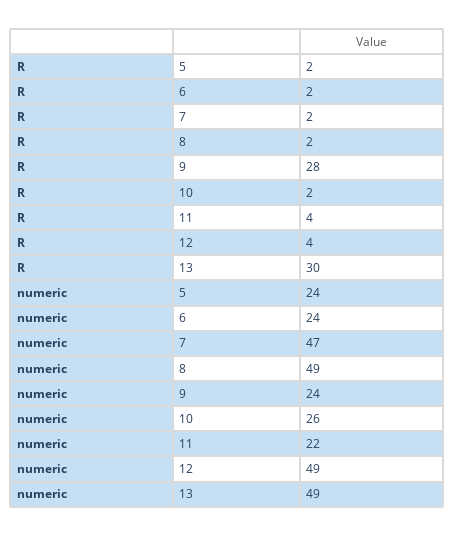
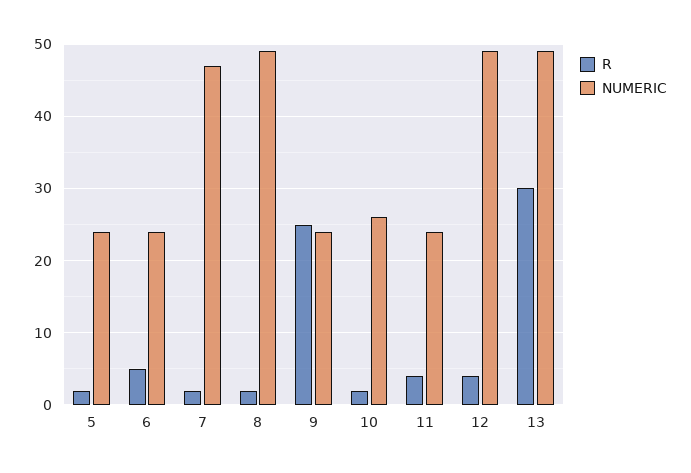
R, 6: 2 -> 5
R, 9: 28 -> 25
numeric, 11: 22 -> 24

